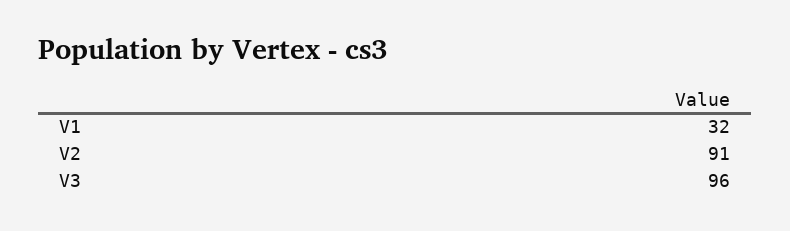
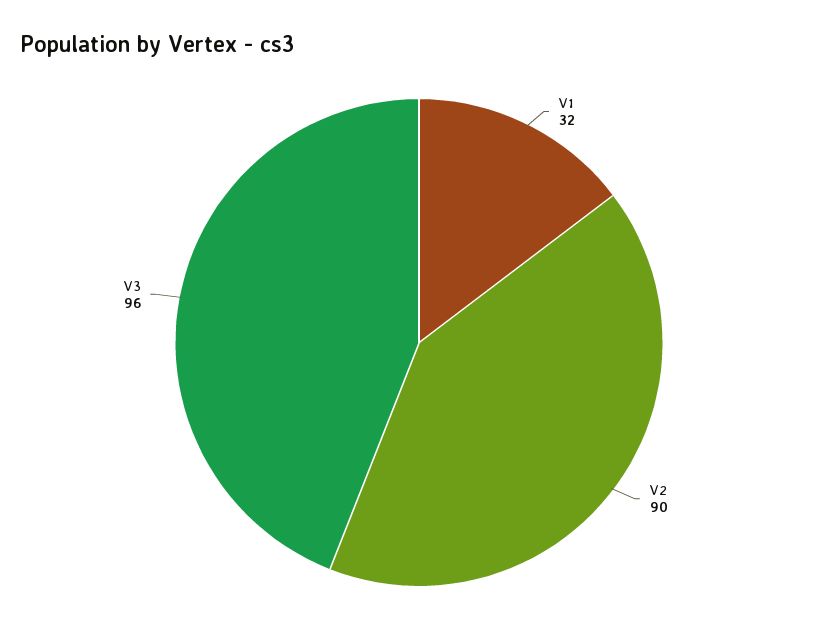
V2: 91 -> 90

